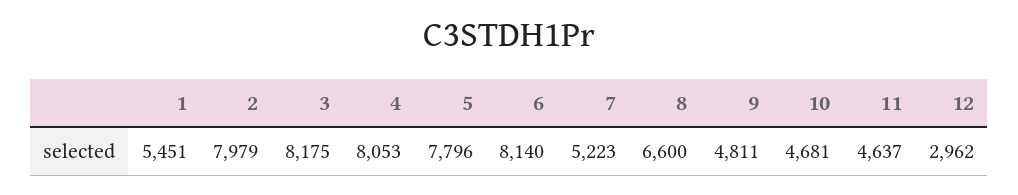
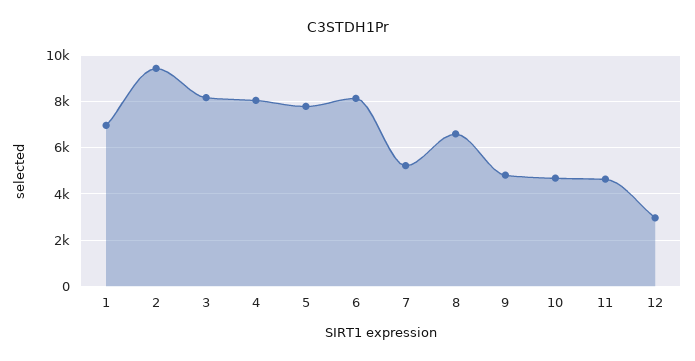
1: 5451 -> 7000
2: 7979 -> 9500

